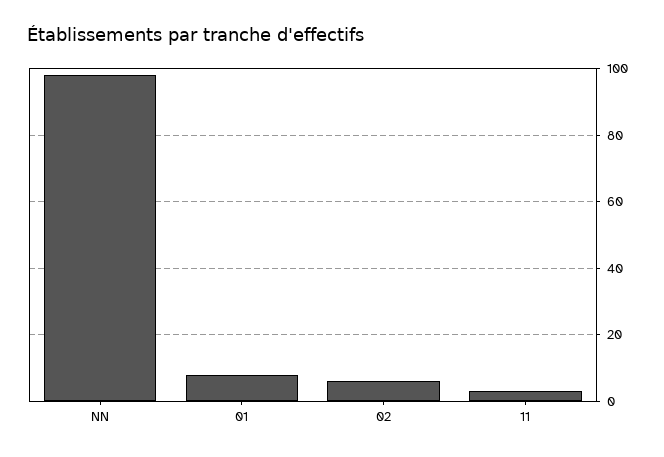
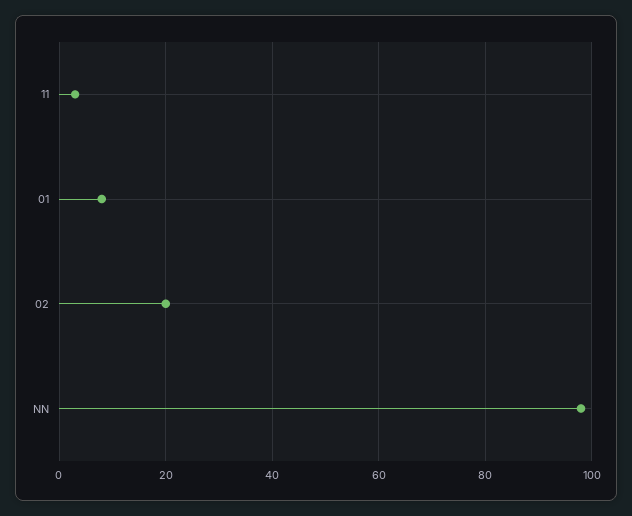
02: 5 -> 20

